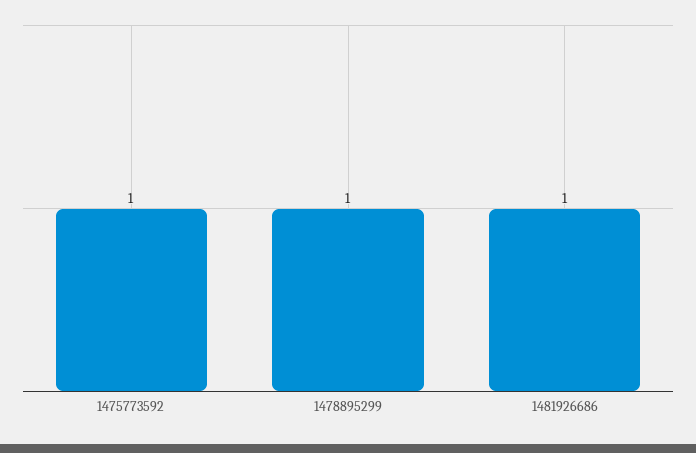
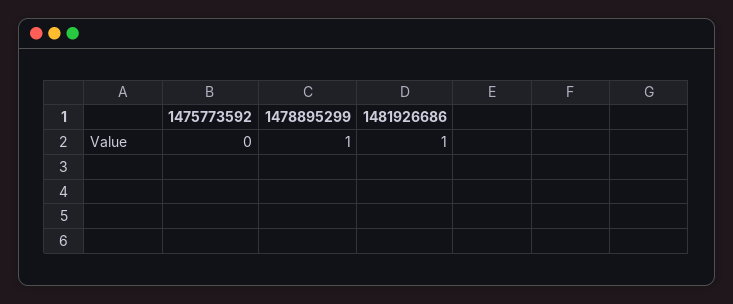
1475773592: 1 -> 0

